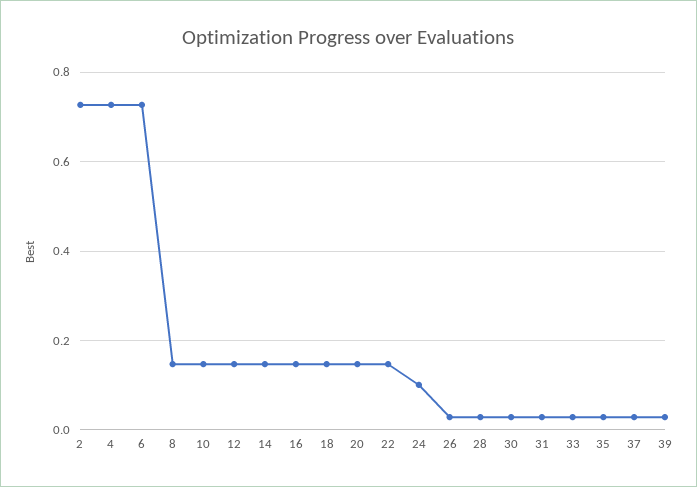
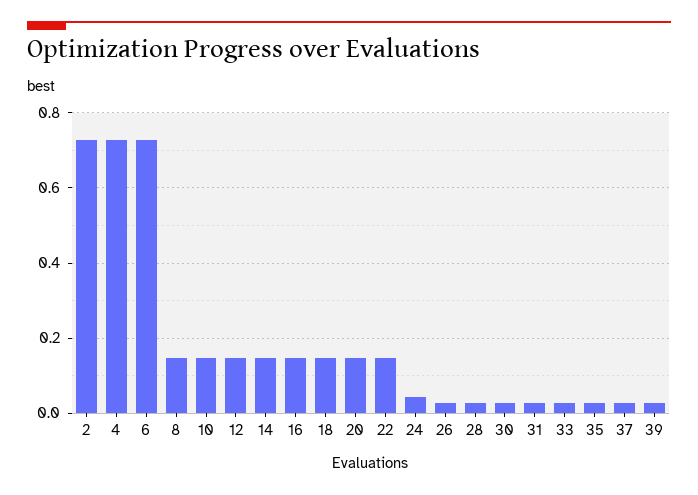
24: 0.1 -> 0.04

